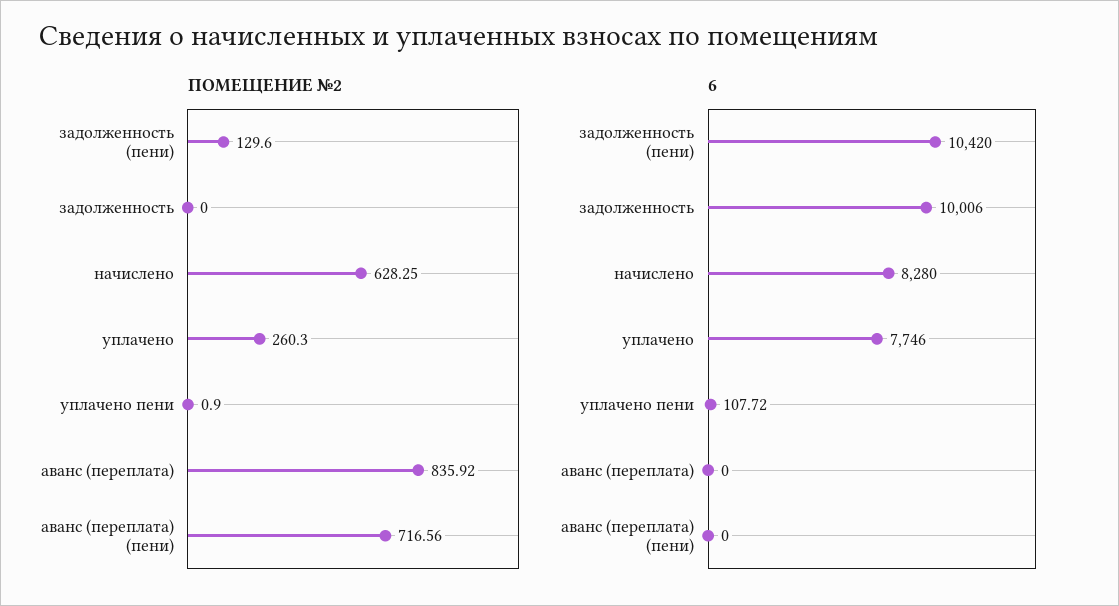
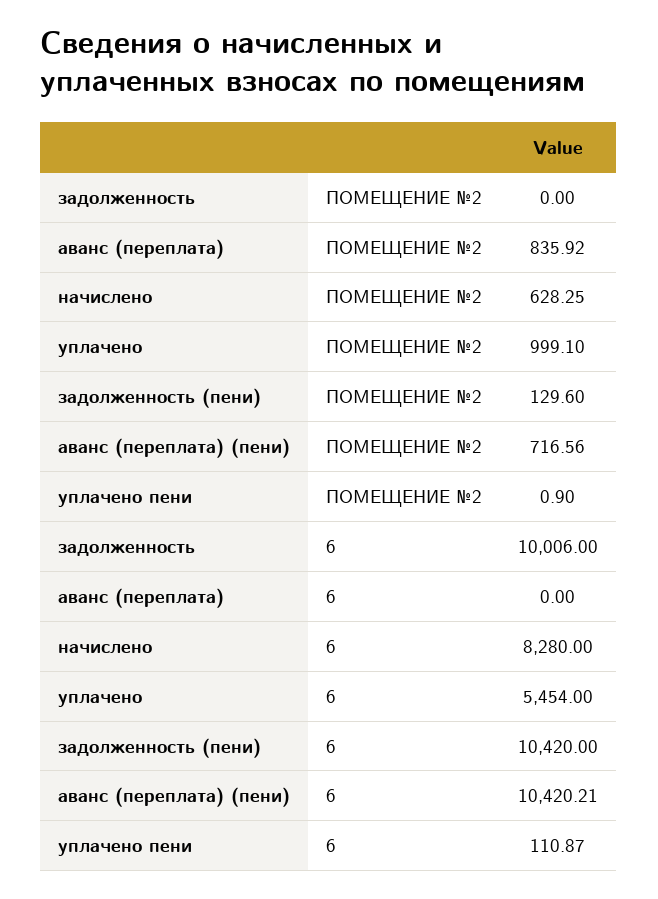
ПОМЕЩЕНИЕ №2, уплачено: 260.3 -> 999.1
6, уплачено: 7746 -> 5454
6, уплачено пени: 107.72 -> 110.87
6, аванс (переплата) (пени): 0 -> 10420.21

